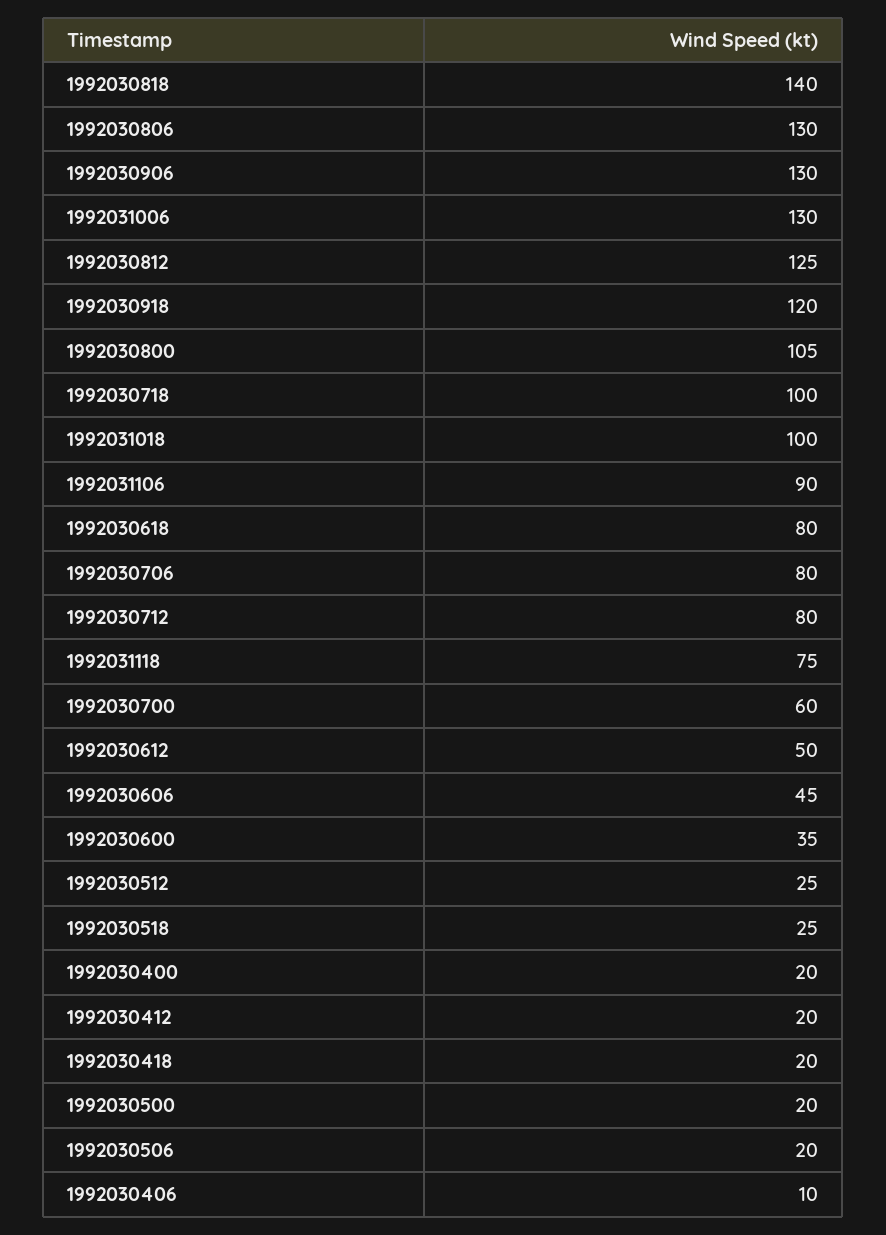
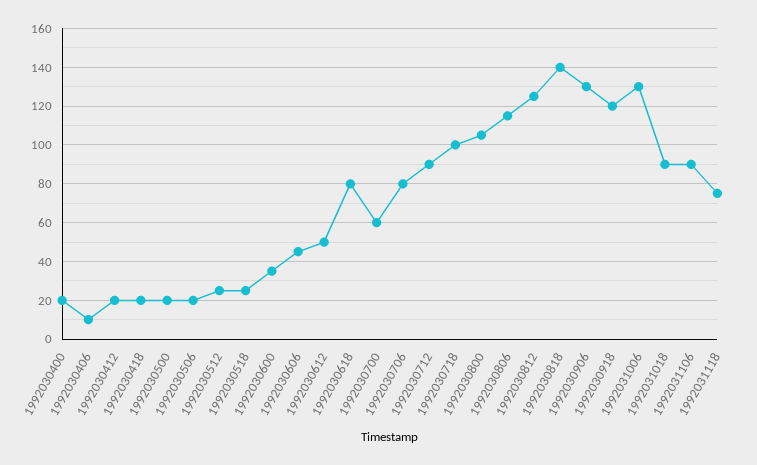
1992030806: 130 -> 115
1992031018: 100 -> 90
1992030712: 80 -> 90

